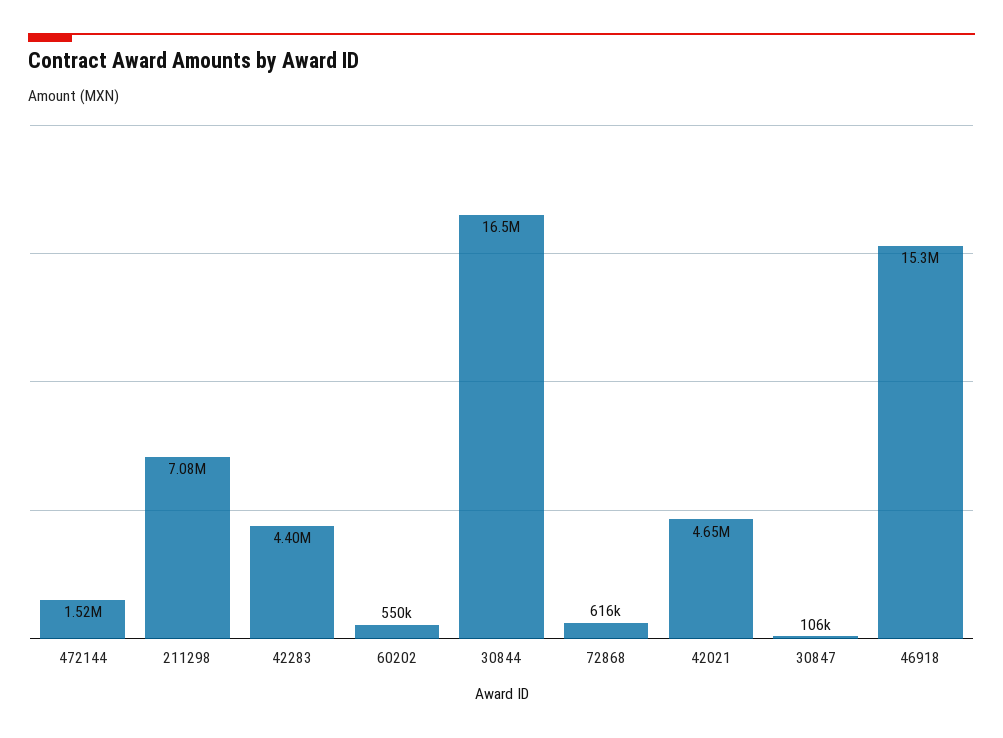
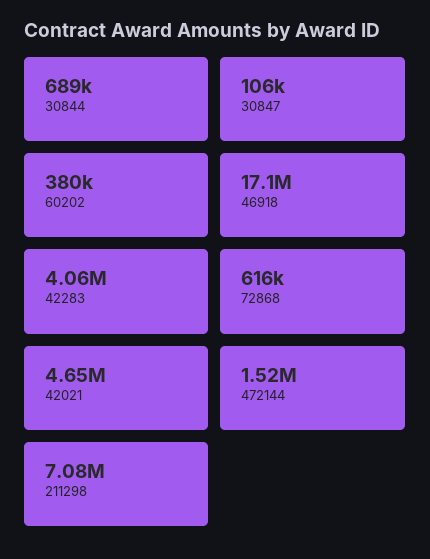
42283: 4400000 -> 4060000
60202: 550000 -> 380000
30844: 16500000 -> 689000
46918: 15300000 -> 17100000

